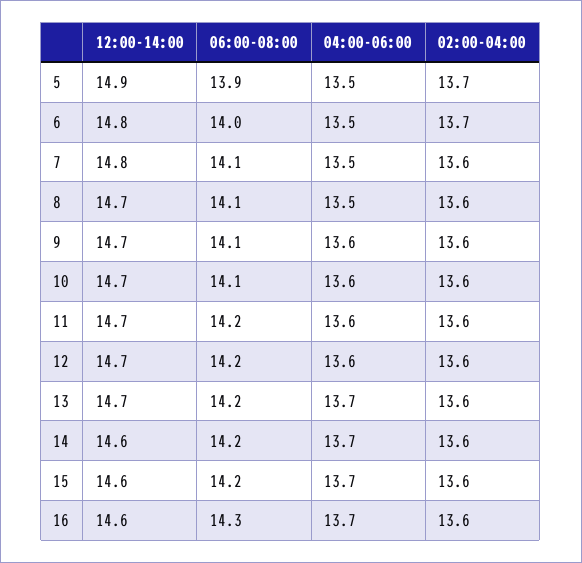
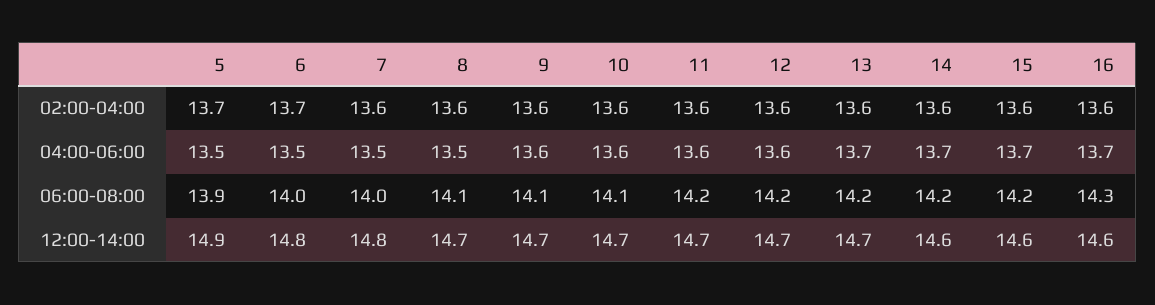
06:00-08:00, 7: 14.1 -> 14

